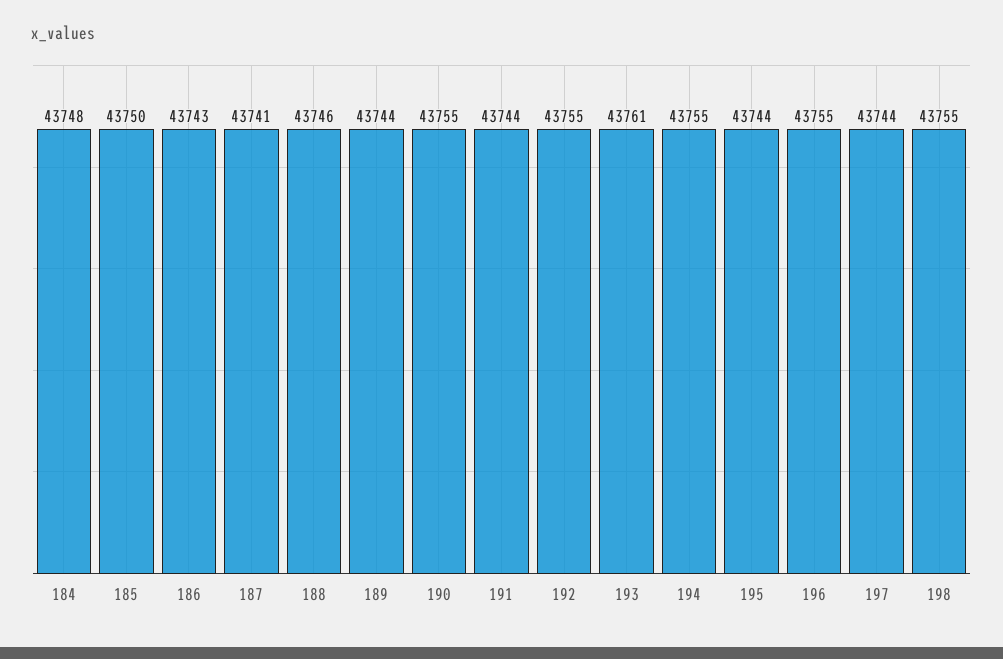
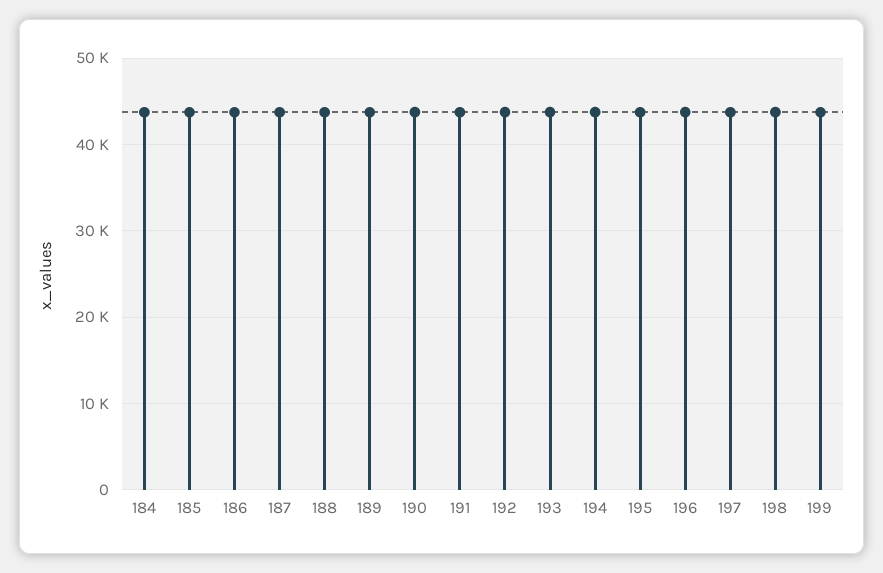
199: none -> 44000

